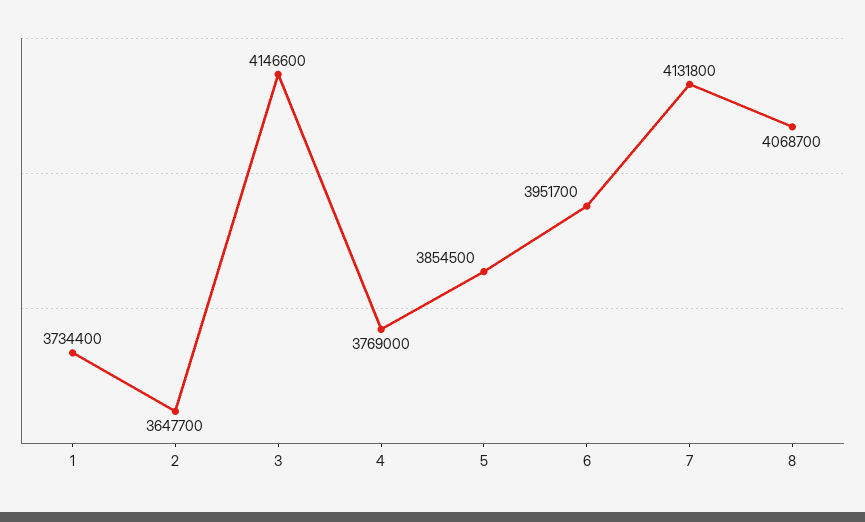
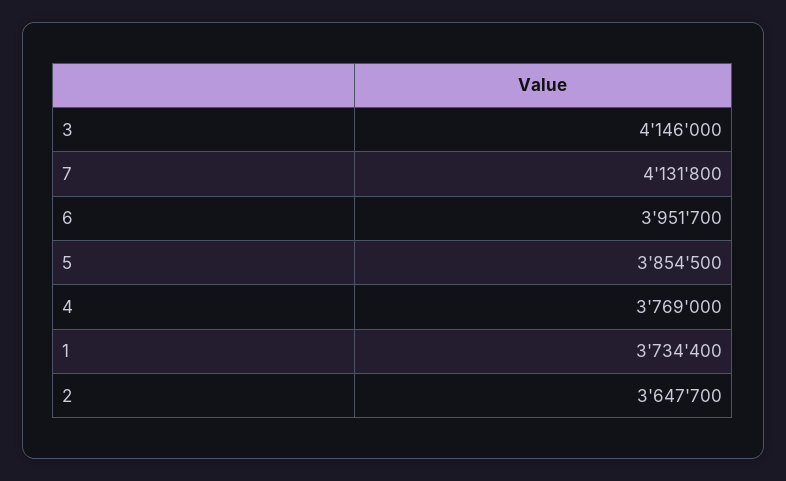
3: 4146600 -> 4146000
8: 4068700 -> none

